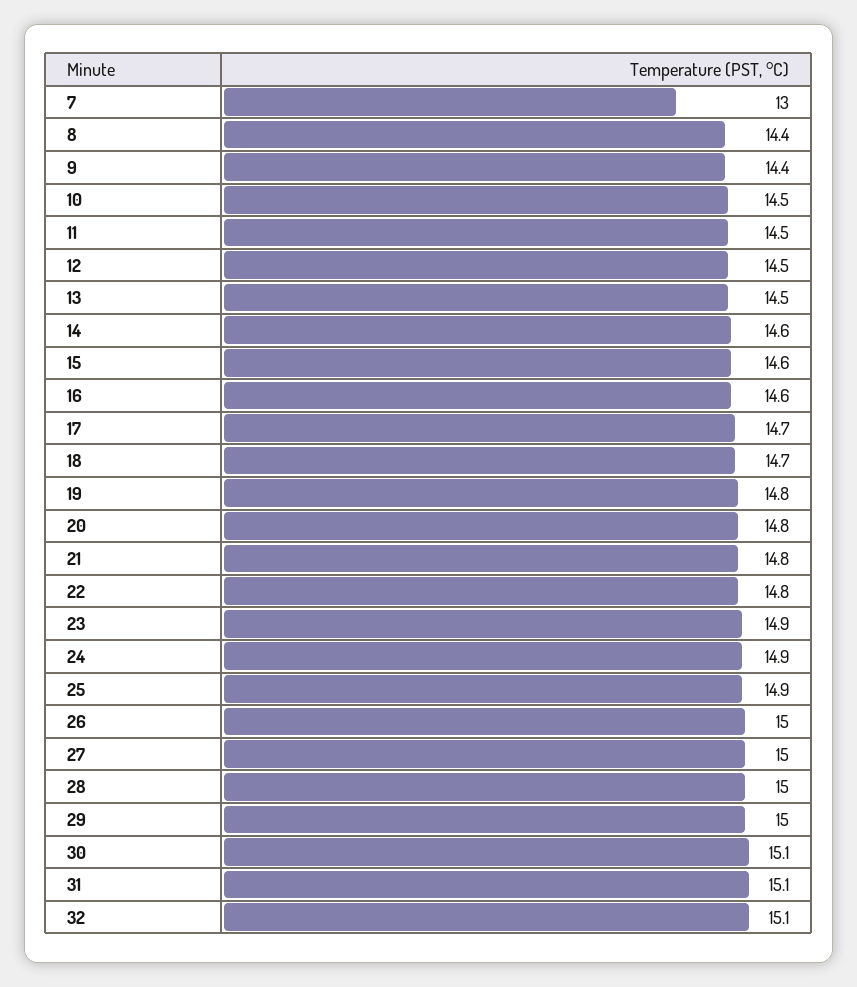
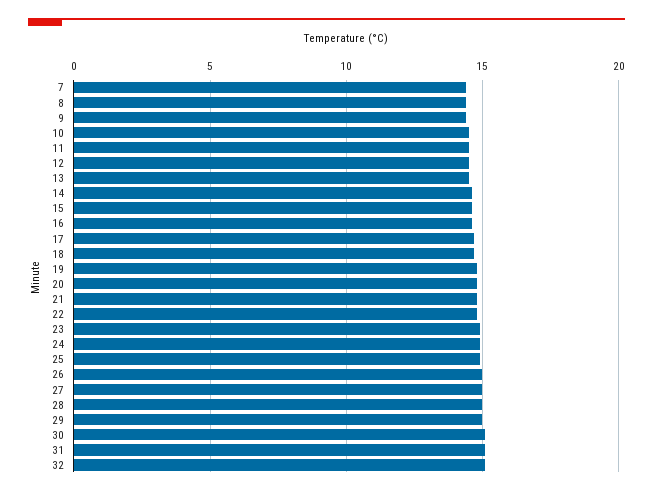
7: 13 -> 14.5

